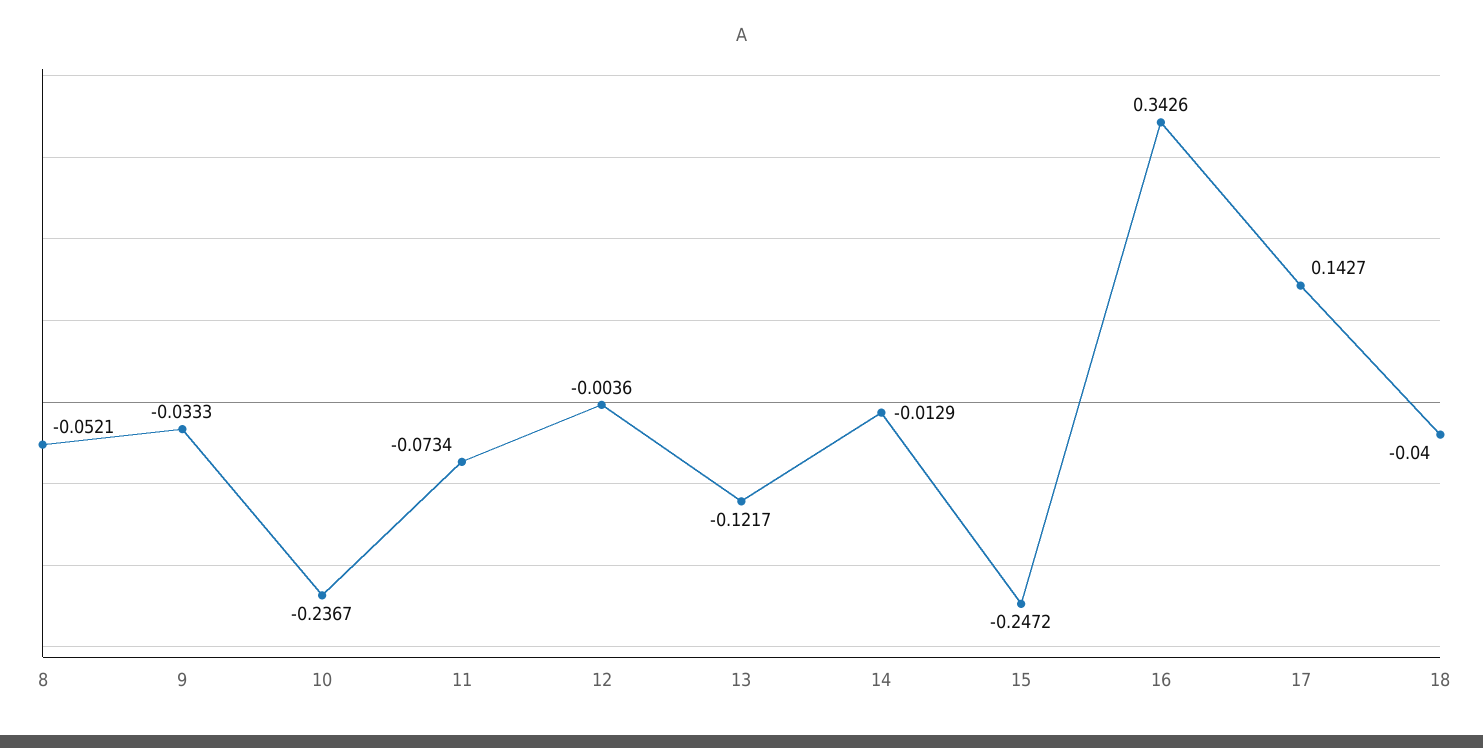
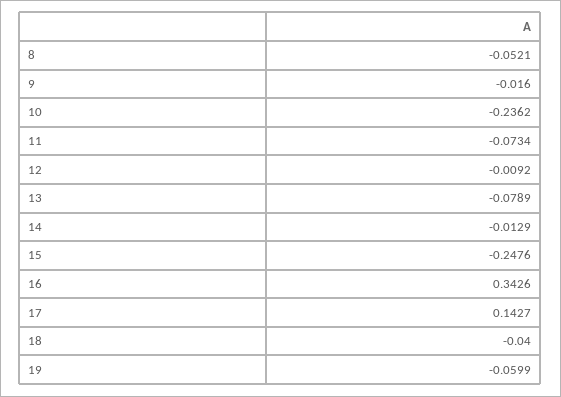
9: -0.0333 -> -0.016
10: -0.2367 -> -0.2362
12: -0.0036 -> -0.0092
13: -0.1217 -> -0.0789
15: -0.2472 -> -0.2476
19: none -> -0.0599

